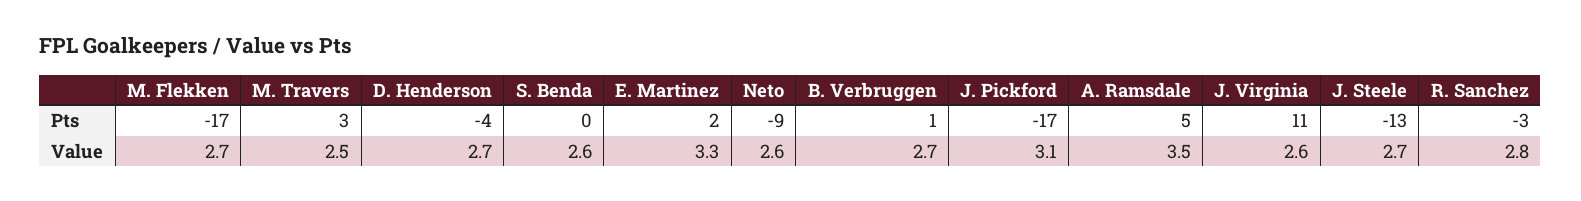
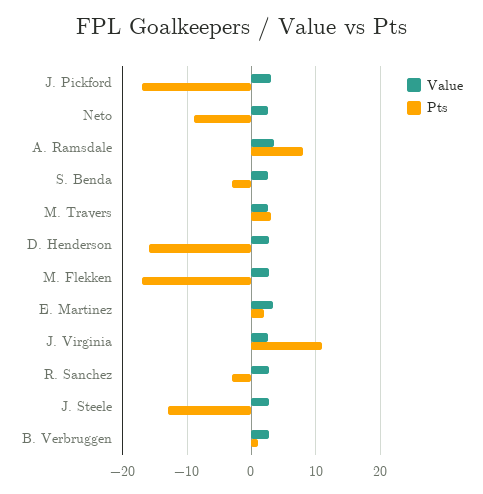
Pts, D. Henderson: -4 -> -16
Pts, S. Benda: 0 -> -3
Pts, A. Ramsdale: 5 -> 8

